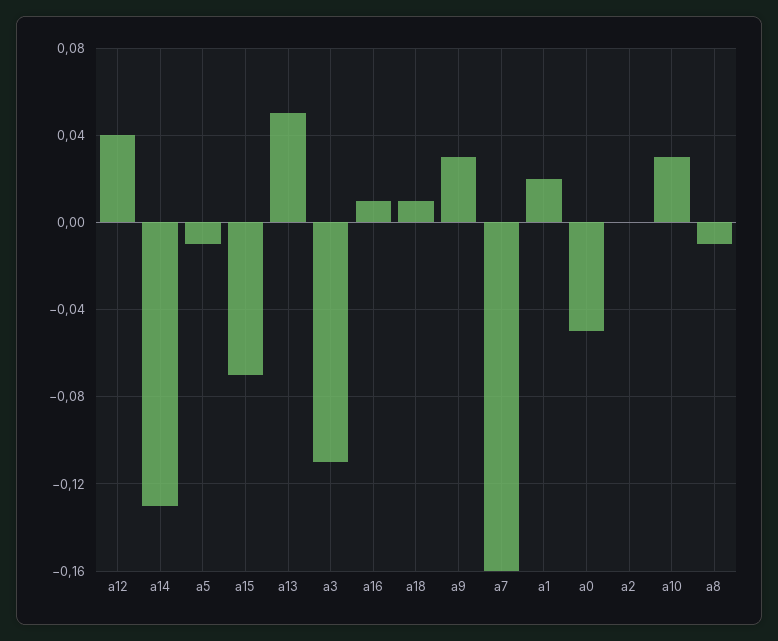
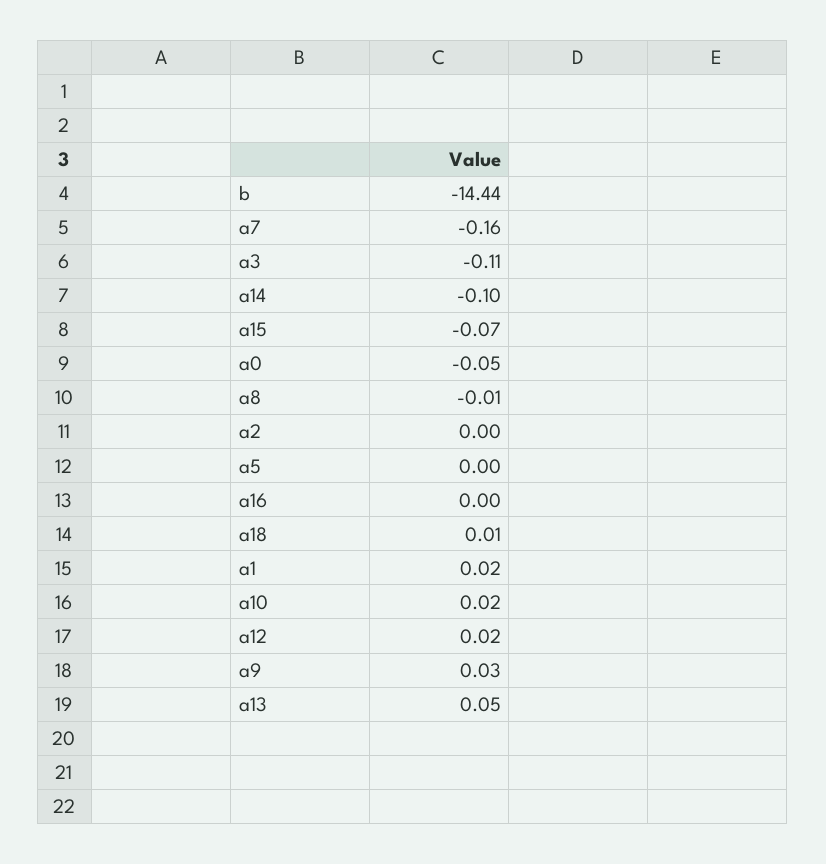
a12: 0.04 -> 0.02
a14: -0.13 -> -0.1
a5: -0.01 -> 0
a16: 0.01 -> 0
a10: 0.03 -> 0.02
b: none -> -14.44

